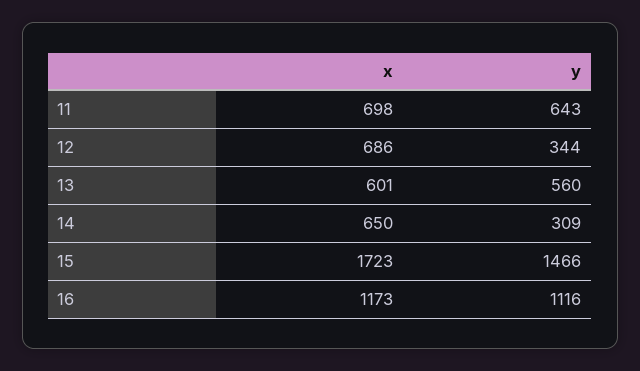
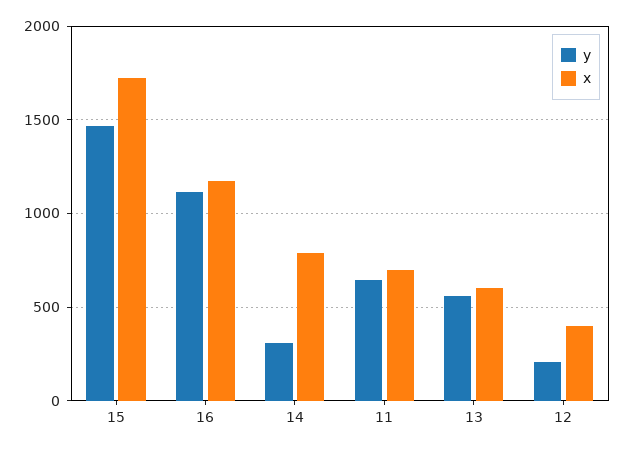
x, 12: 686 -> 400
y, 12: 344 -> 200
x, 14: 650 -> 800

